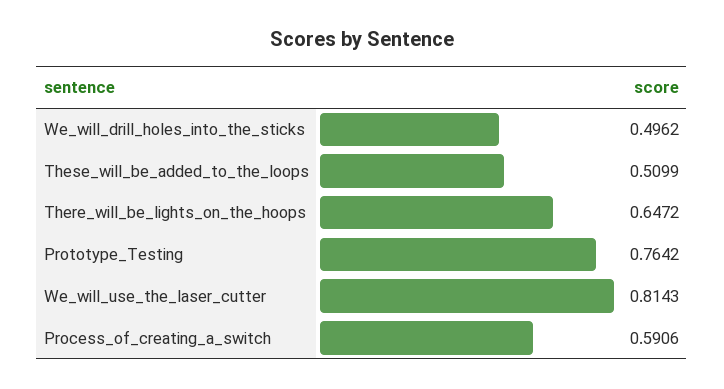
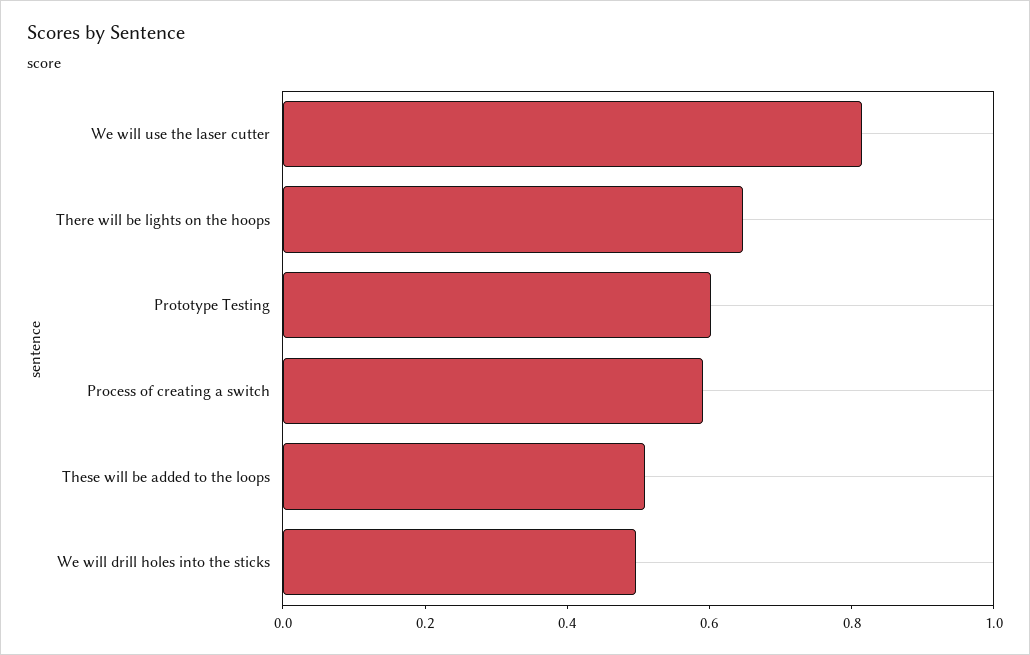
Prototype_Testing: 0.7642 -> 0.6

